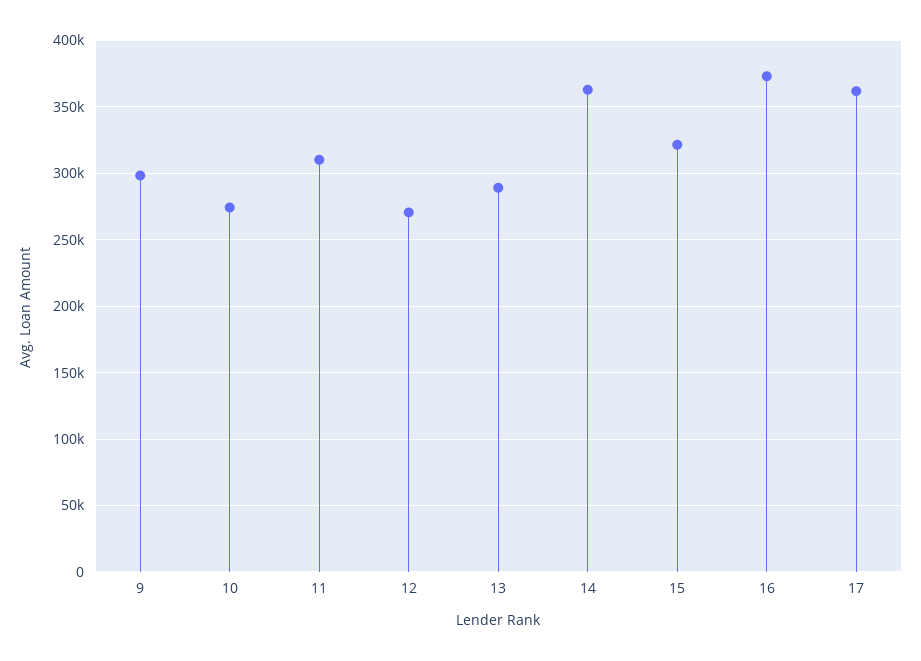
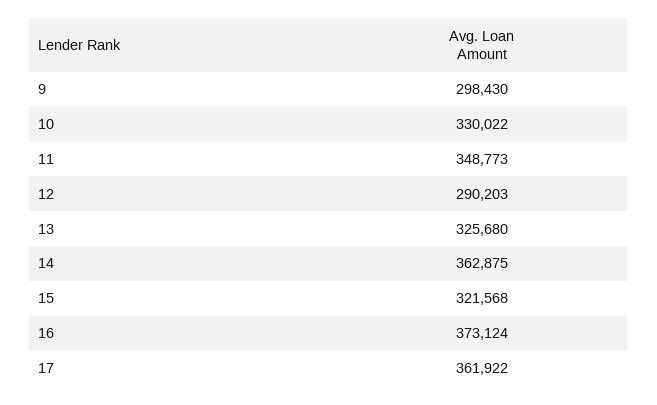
10: 275000 -> 330022
11: 310000 -> 348773
12: 270000 -> 290203
13: 290000 -> 325680

